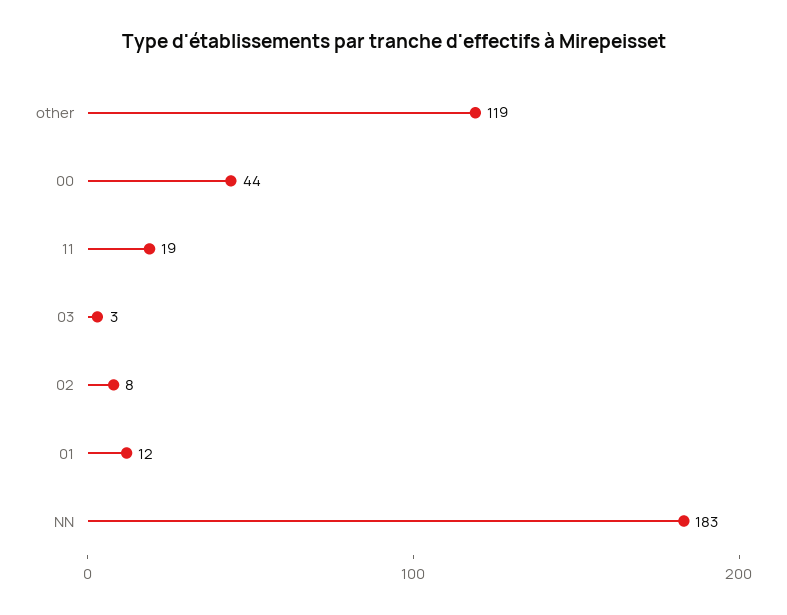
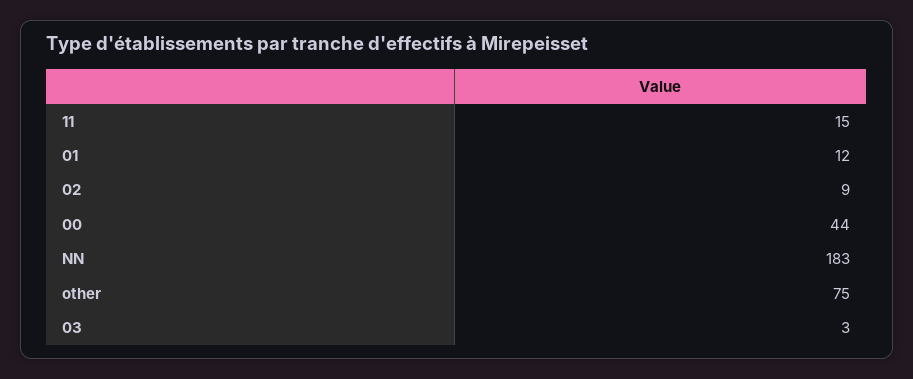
other: 119 -> 75
11: 19 -> 15
02: 8 -> 9

